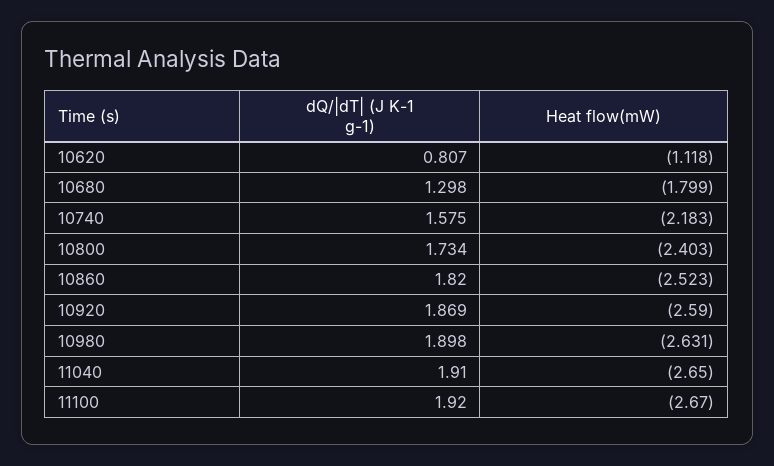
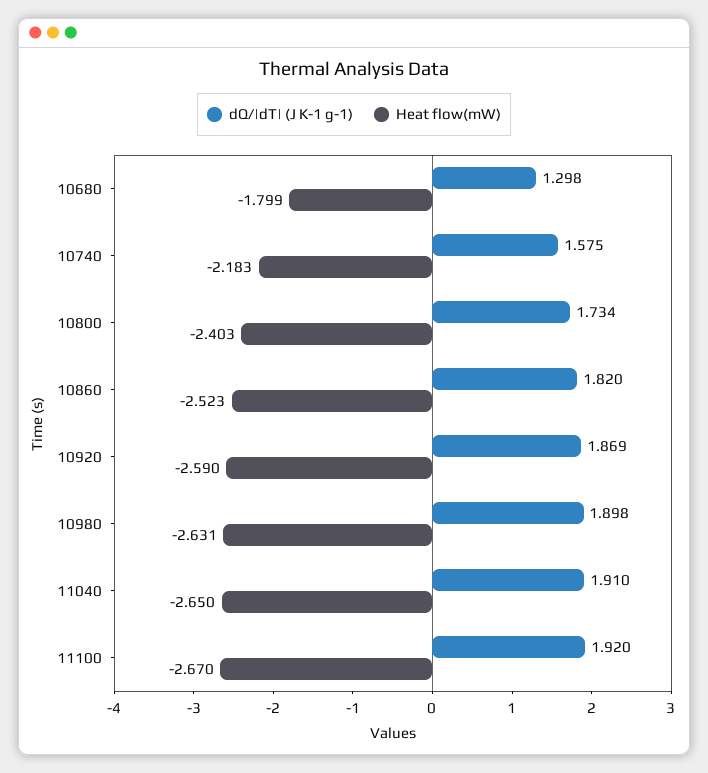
dQ/|dT| (J K-1 g-1), 10620: 0.807 -> none
Heat flow(mW), 10620: -1.118 -> none

